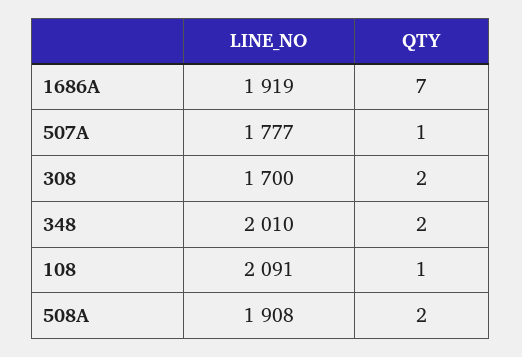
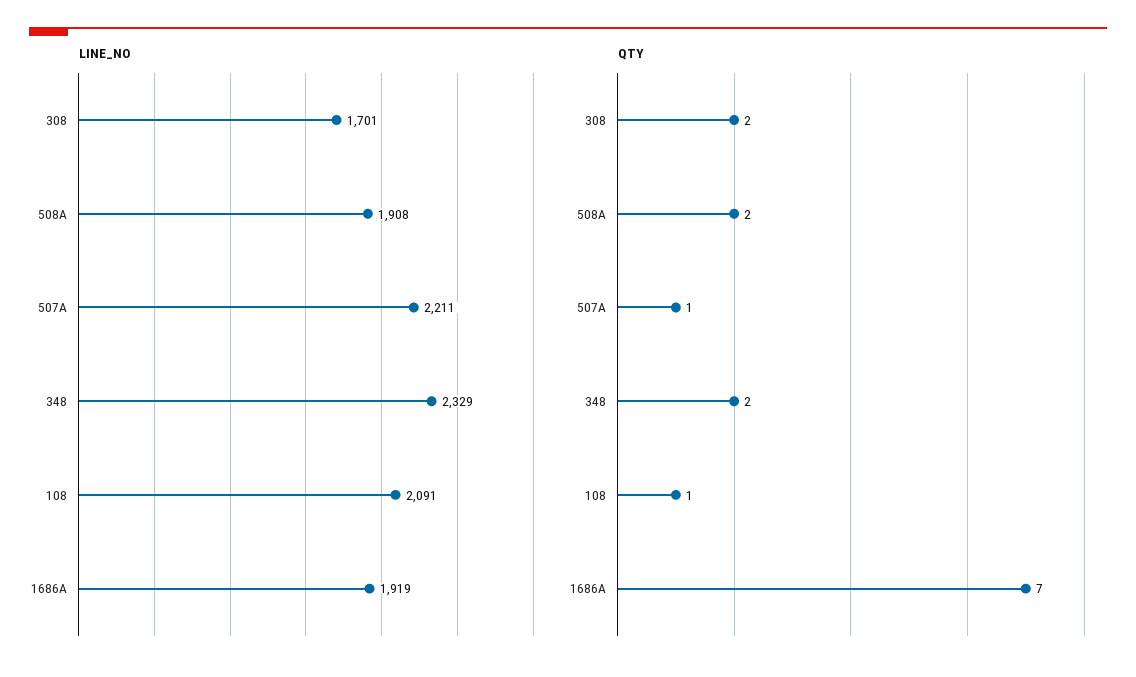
LINE_NO, 507A: 1777 -> 2211
LINE_NO, 308: 1700 -> 1701
LINE_NO, 348: 2010 -> 2329

